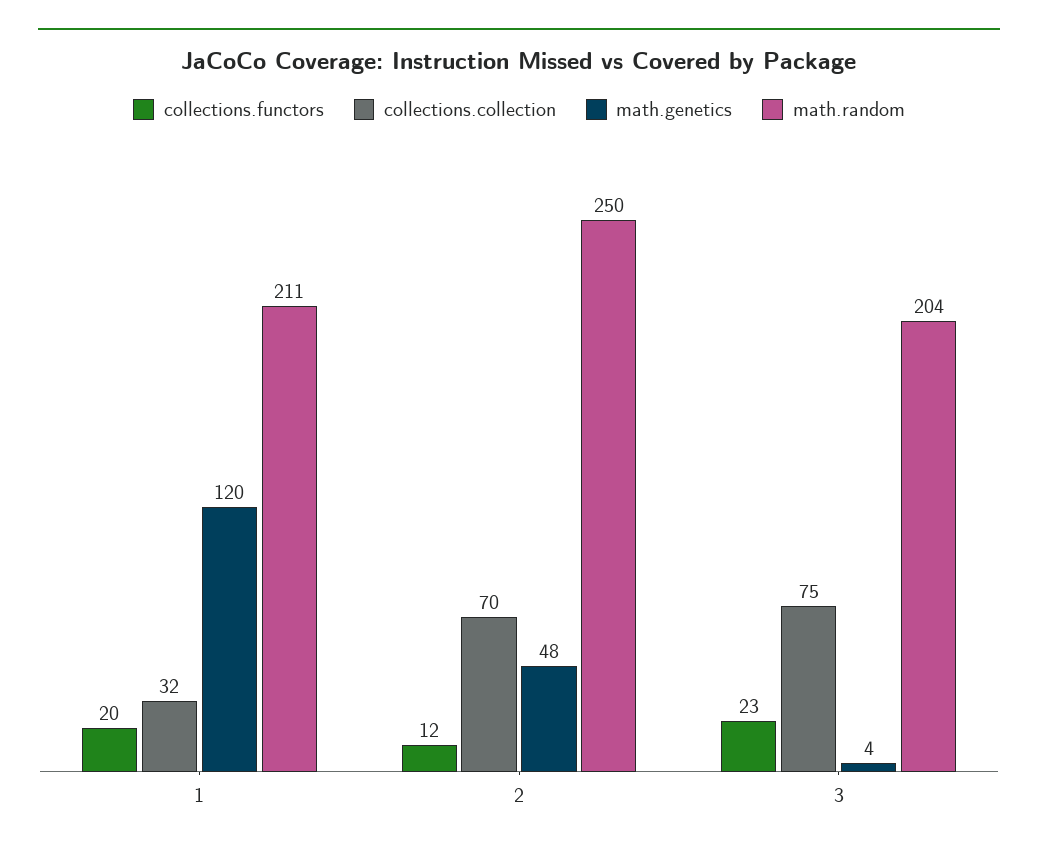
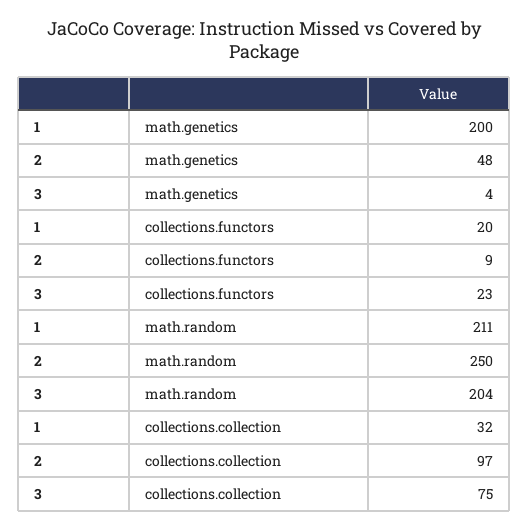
math.genetics, 1: 120 -> 200
collections.functors, 2: 12 -> 9
collections.collection, 2: 70 -> 97

